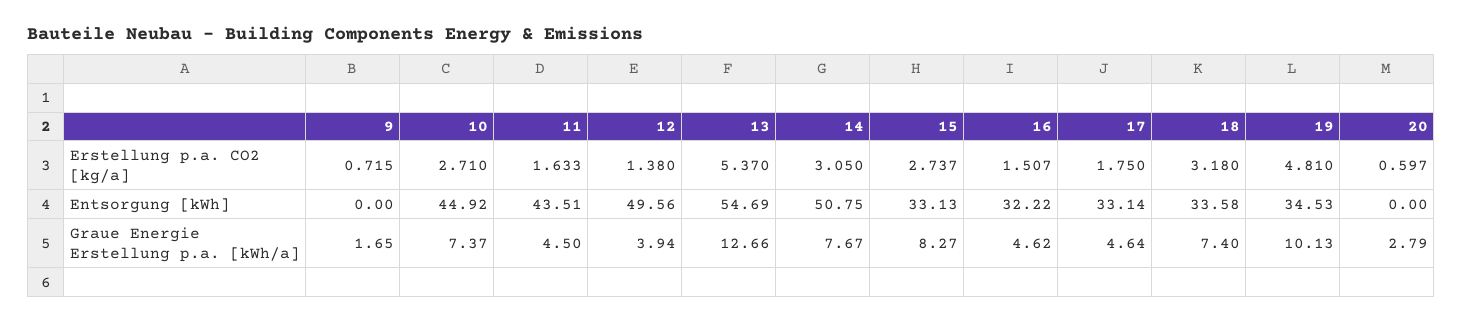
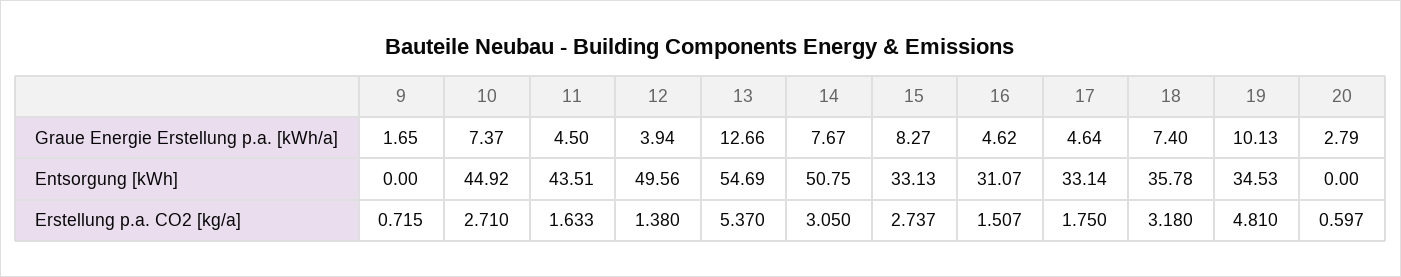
16, Entsorgung [kWh]: 32.22 -> 31.07
18, Entsorgung [kWh]: 33.58 -> 35.78

